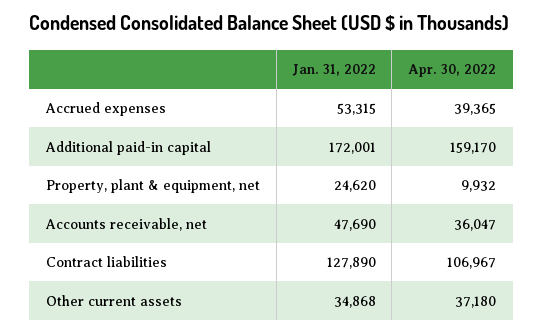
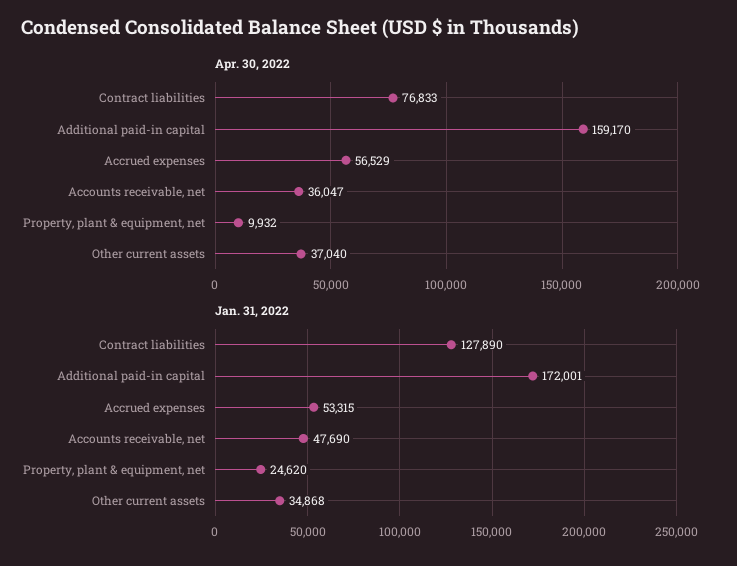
Apr. 30, 2022, Accrued expenses: 39365 -> 56529
Apr. 30, 2022, Contract liabilities: 106967 -> 76833
Apr. 30, 2022, Other current assets: 37180 -> 37040

